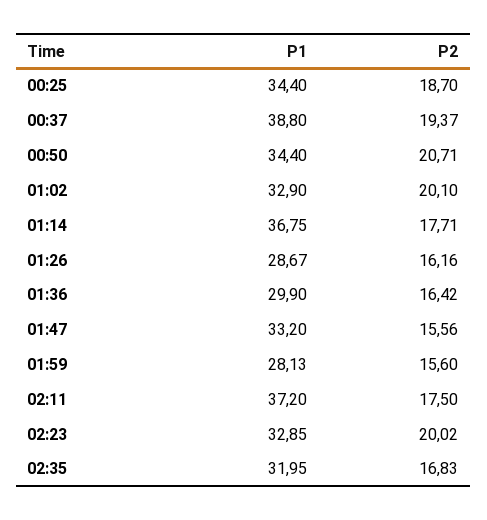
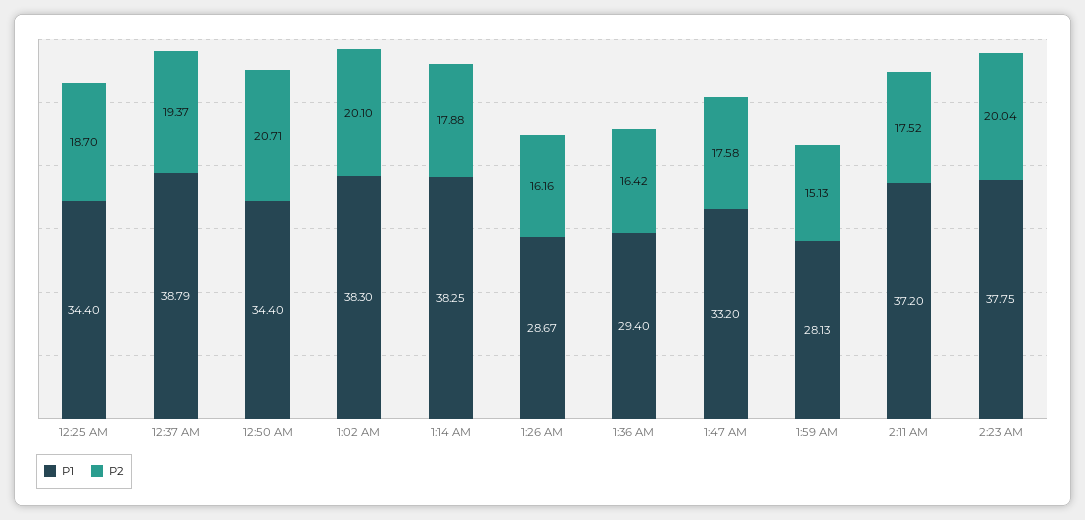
P1, 00:37: 38.8 -> 38.79
P1, 01:02: 32.9 -> 38.3
P1, 01:14: 36.75 -> 38.25
P2, 01:14: 17.71 -> 17.88
P1, 01:36: 29.9 -> 29.4
P2, 01:47: 15.56 -> 17.58
P2, 01:59: 15.6 -> 15.13
P2, 02:11: 17.5 -> 17.52
P1, 02:23: 32.85 -> 37.75
P2, 02:23: 20.02 -> 20.04
P1, 02:35: 31.95 -> none
P2, 02:35: 16.83 -> none

